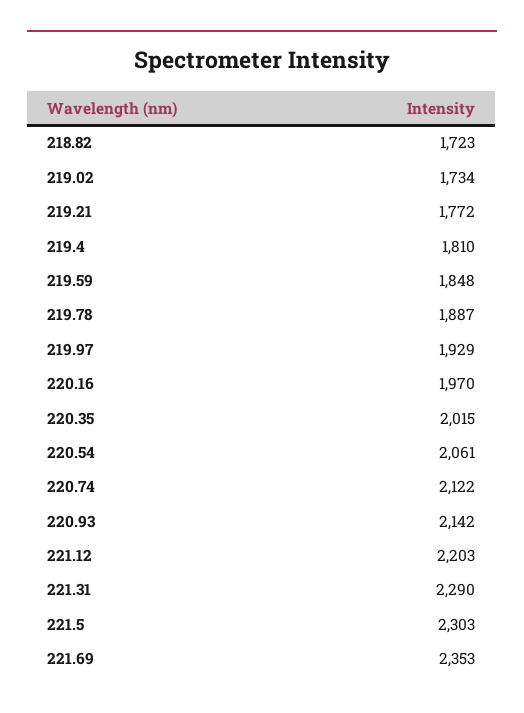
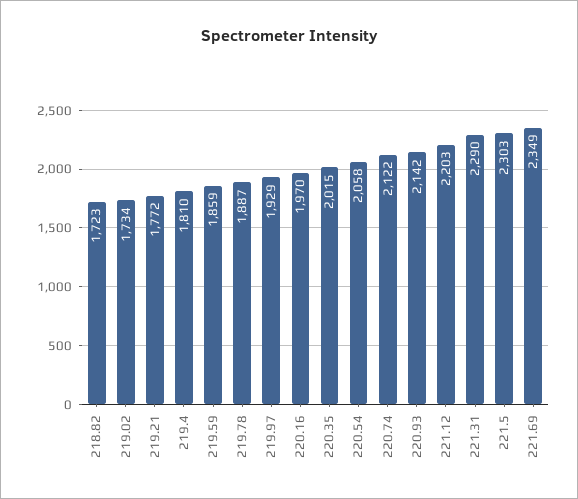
219.59: 1848 -> 1859
220.54: 2061 -> 2058
221.69: 2353 -> 2349

